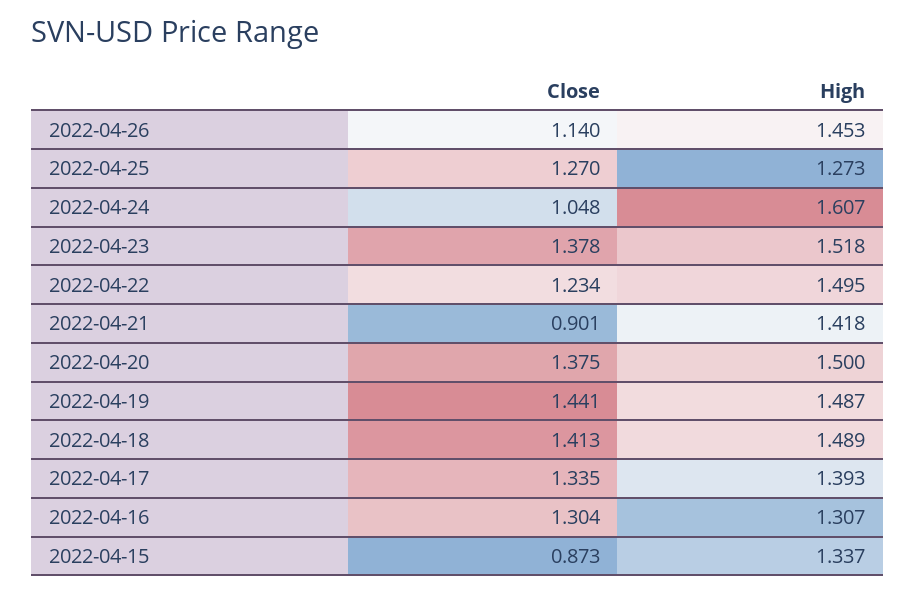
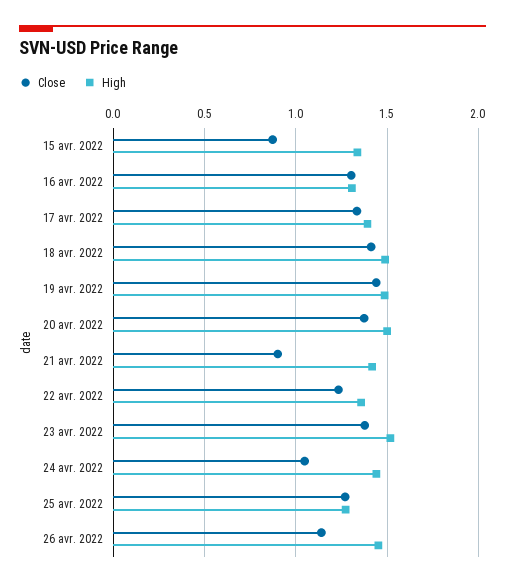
High, 2022-04-24: 1.607 -> 1.45
High, 2022-04-22: 1.495 -> 1.35

